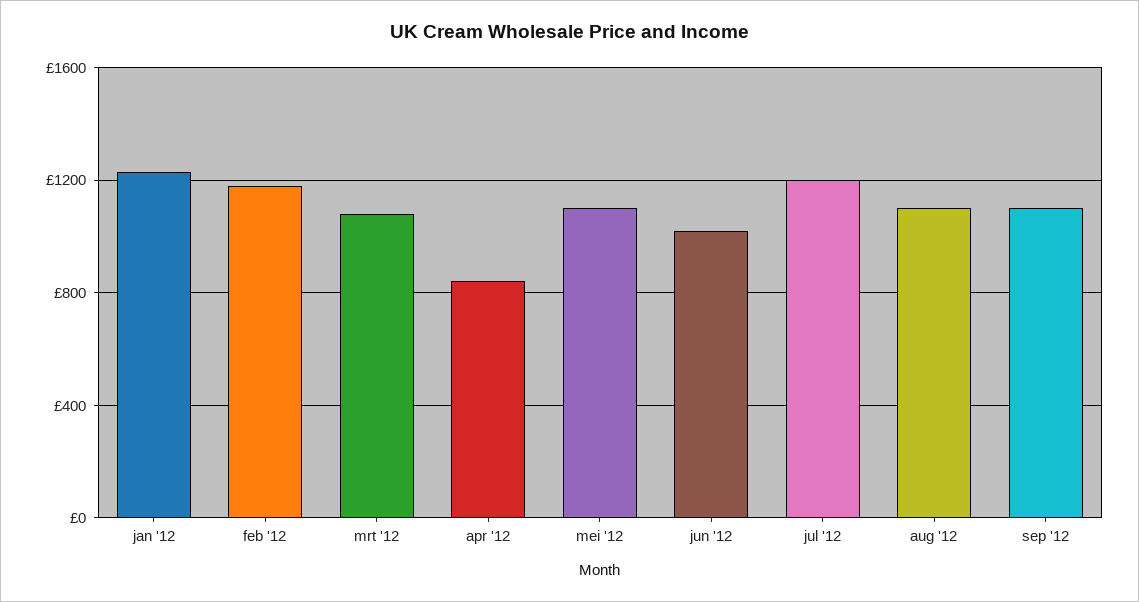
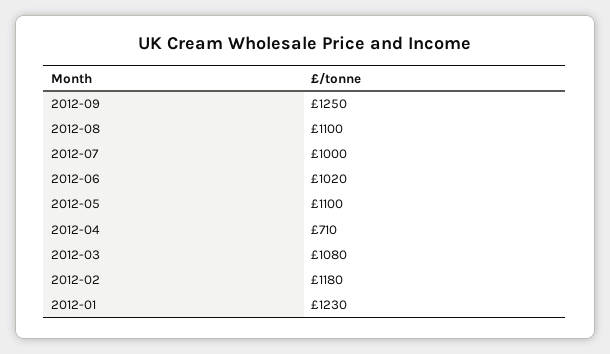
apr '12: 850 -> 710
jul '12: 1200 -> 1000
sep '12: 1100 -> 1250

